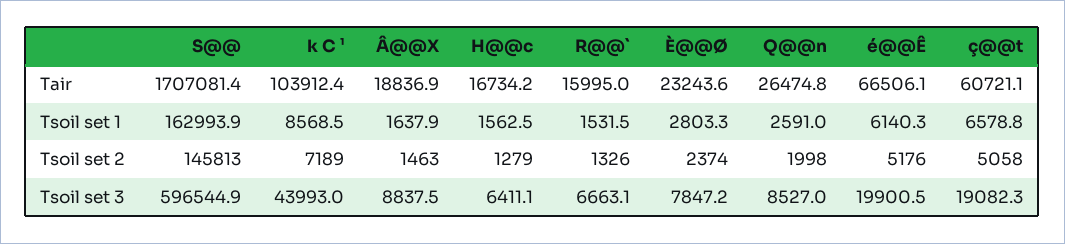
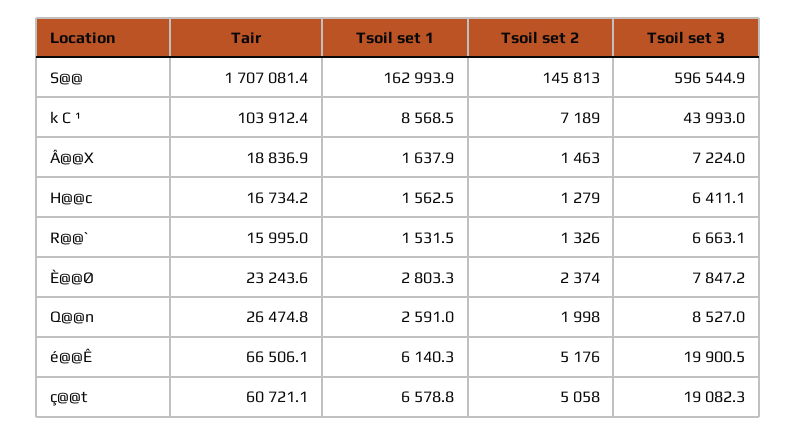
Â@@X, Tsoil set 3: 8837.5 -> 7224

